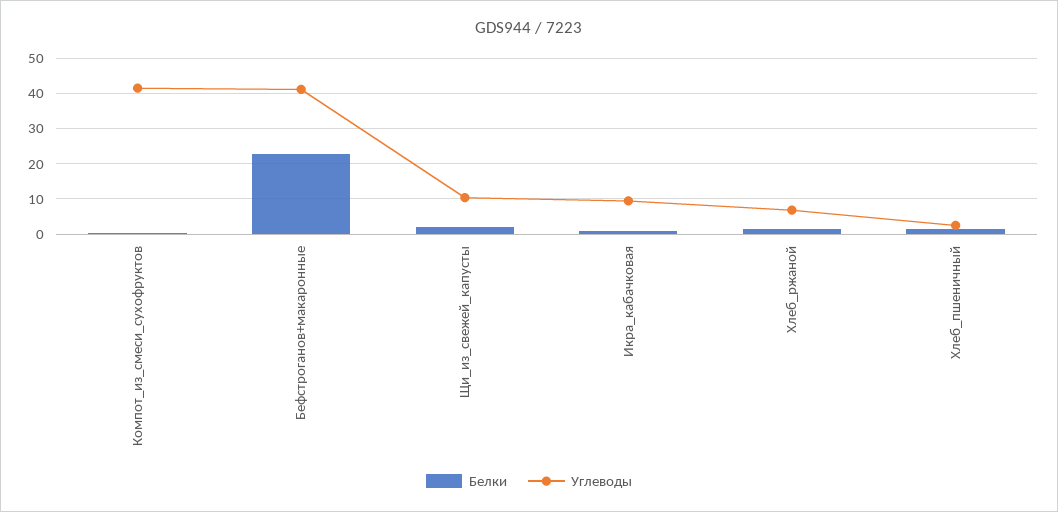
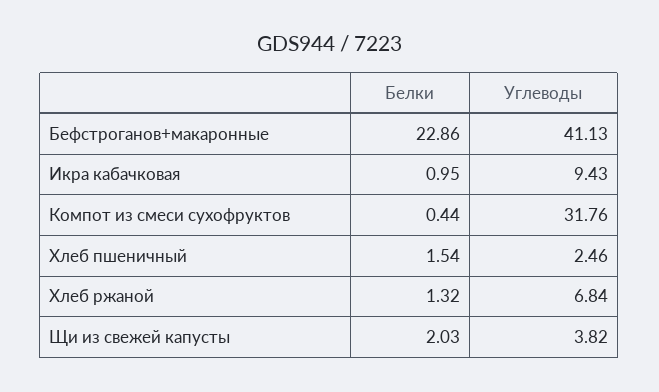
Углеводы, Компот_из_смеси_сухофруктов: 42 -> 31.76
Углеводы, Щи_из_свежей_капусты: 10 -> 3.82

